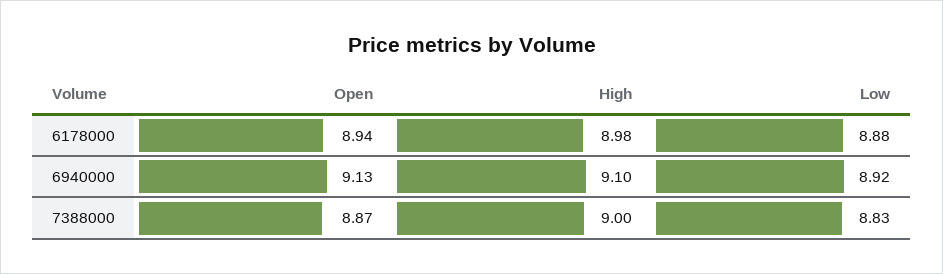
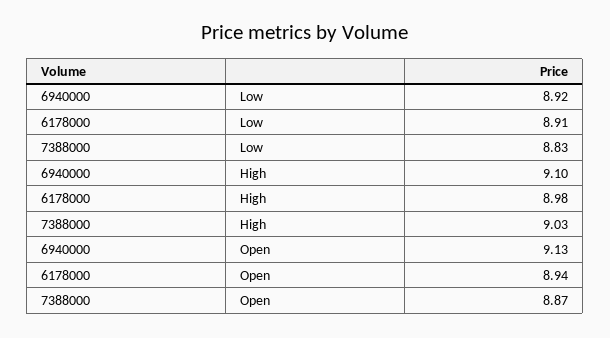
Low, 6178000: 8.88 -> 8.91
High, 7388000: 9 -> 9.03

